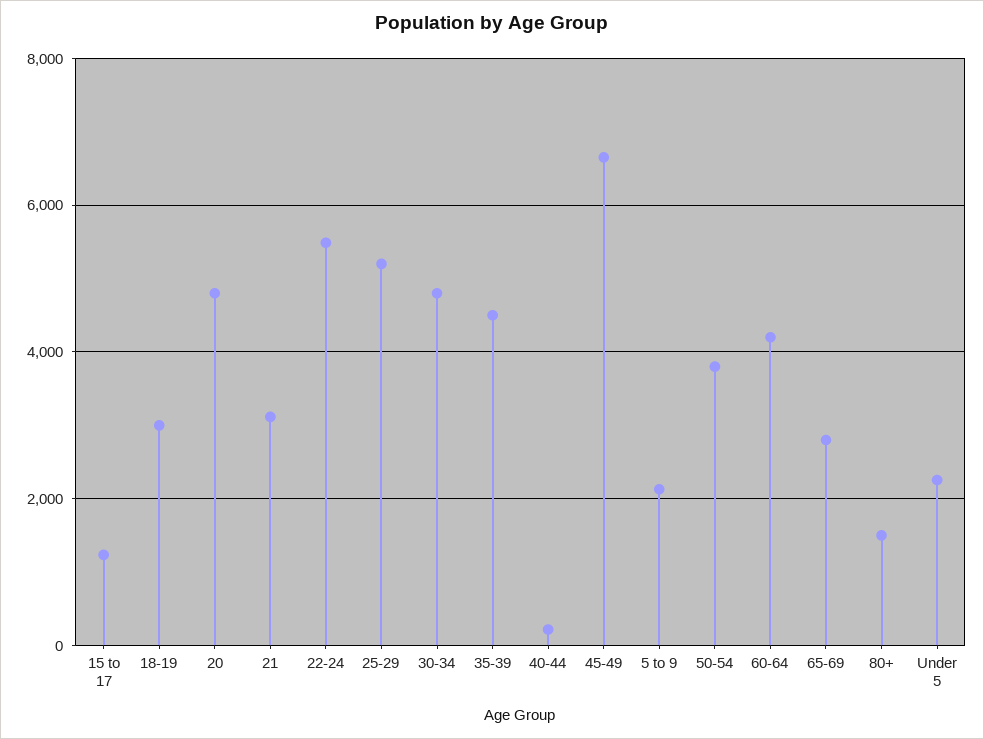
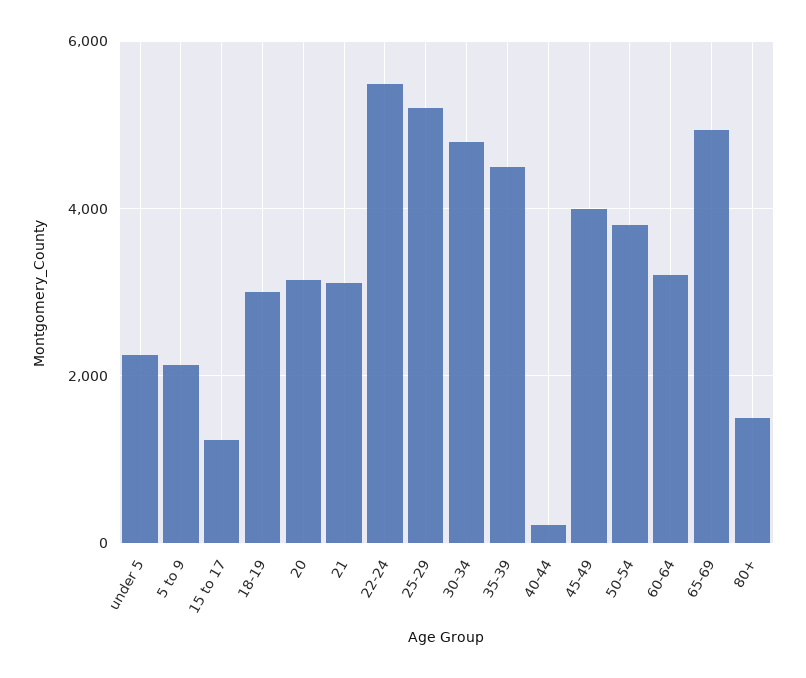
20: 4800 -> 3200
45-49: 6600 -> 4000
60-64: 4200 -> 3200
65-69: 2800 -> 5000

